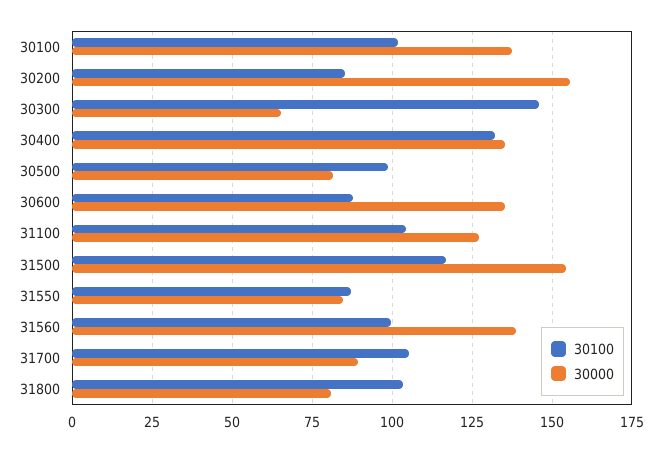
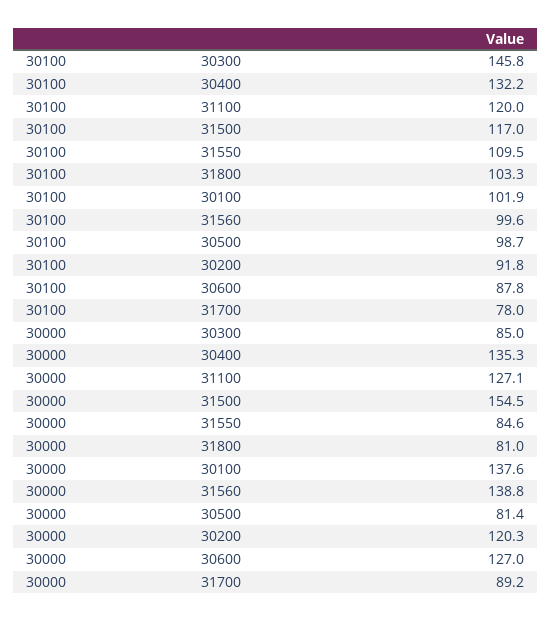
30100, 30200: 85 -> 91.8
30000, 30200: 155 -> 120.3
30000, 30300: 65 -> 85
30000, 30600: 135 -> 127
30100, 31100: 105 -> 120
30100, 31550: 87.5 -> 109.5
30100, 31700: 105 -> 78

